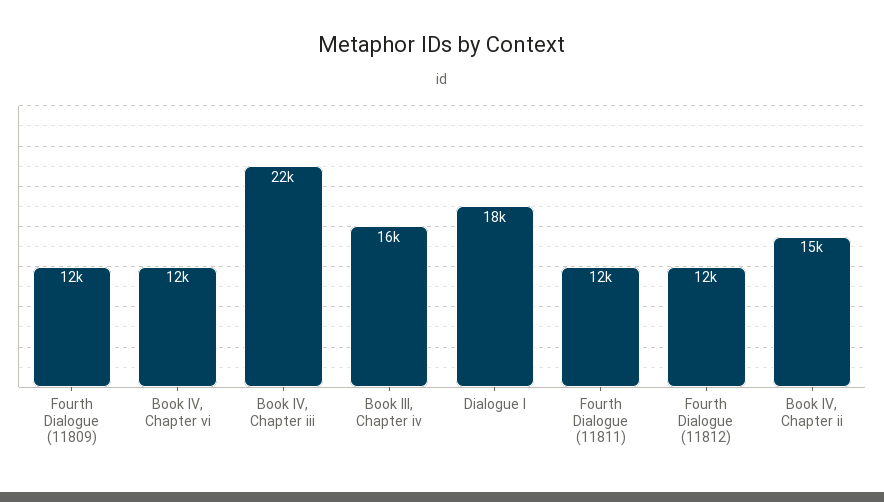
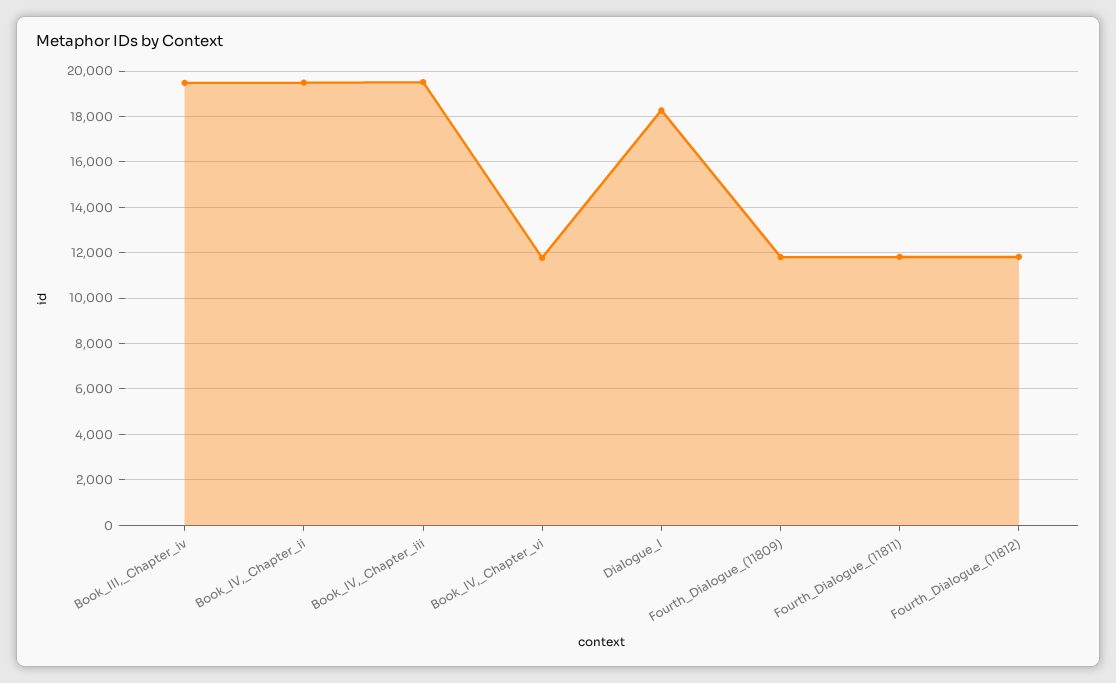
Book IV, Chapter iii: 22000 -> 19500
Book III, Chapter iv: 16000 -> 19500
Book IV, Chapter ii: 15000 -> 19500

